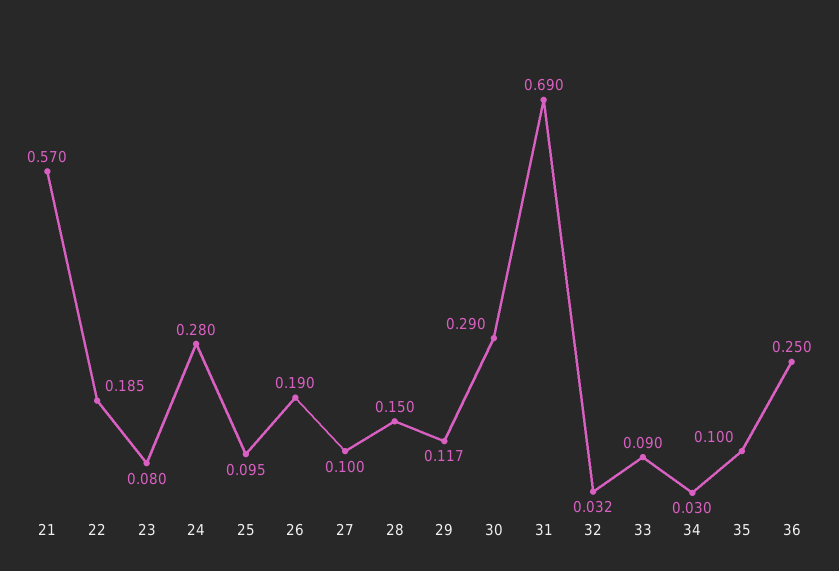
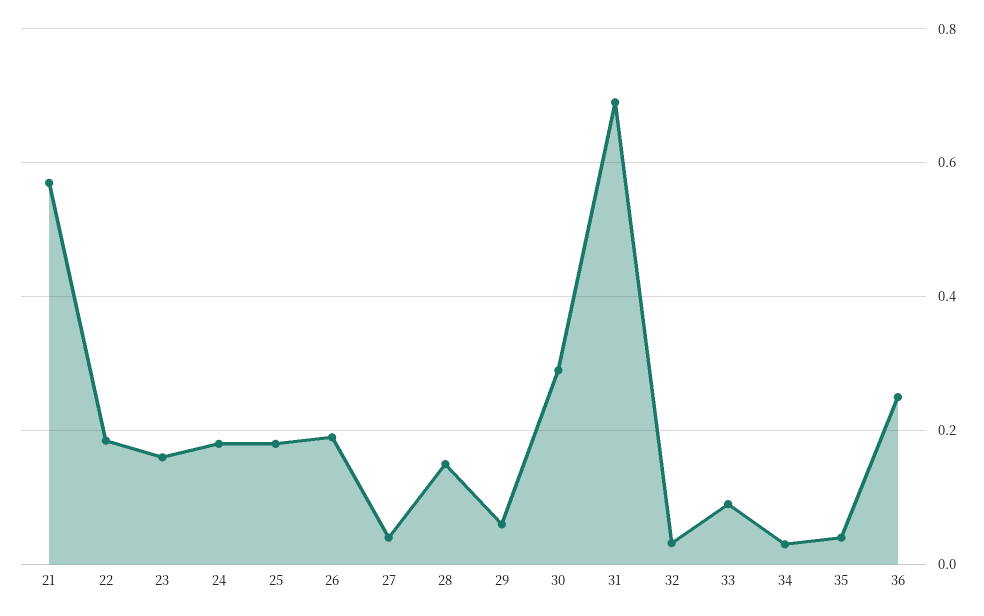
23: 0.08 -> 0.16
24: 0.28 -> 0.18
25: 0.095 -> 0.18
27: 0.1 -> 0.04
29: 0.117 -> 0.06
35: 0.1 -> 0.04

